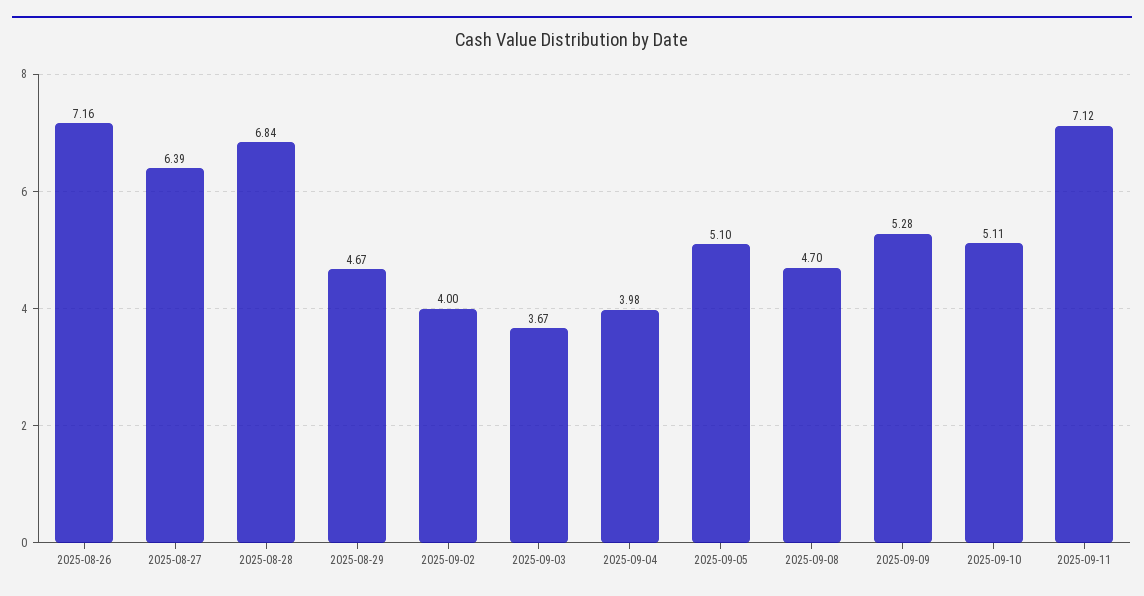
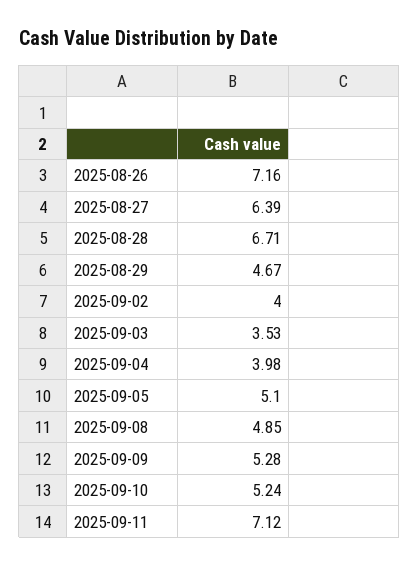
2025-08-28: 6.84 -> 6.71
2025-09-03: 3.67 -> 3.53
2025-09-08: 4.7 -> 4.85
2025-09-10: 5.11 -> 5.24

